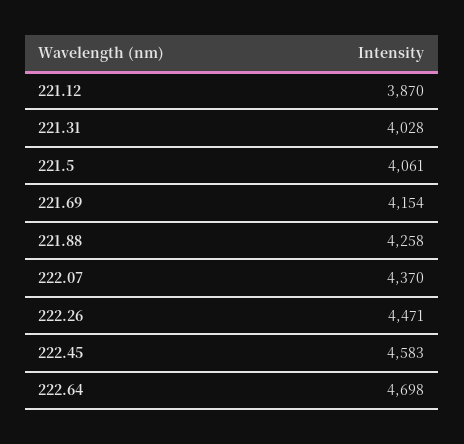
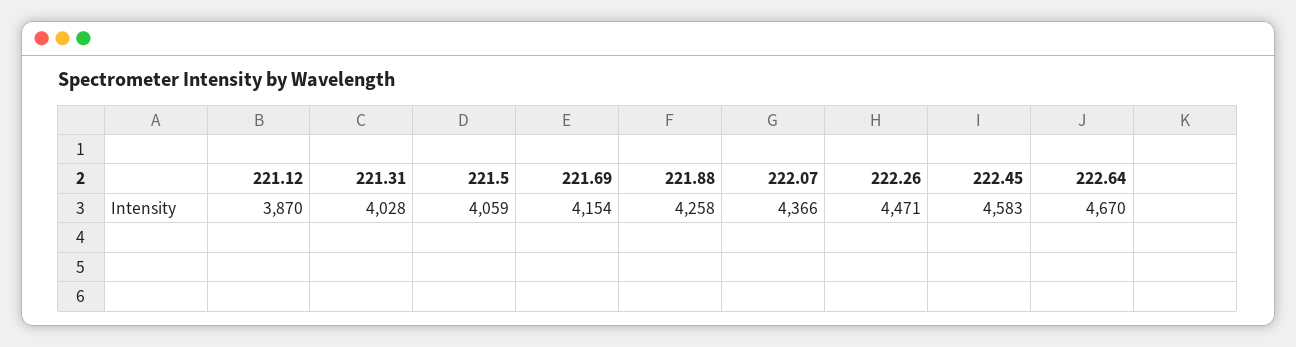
221.5: 4061 -> 4059
222.07: 4370 -> 4366
222.64: 4698 -> 4670

